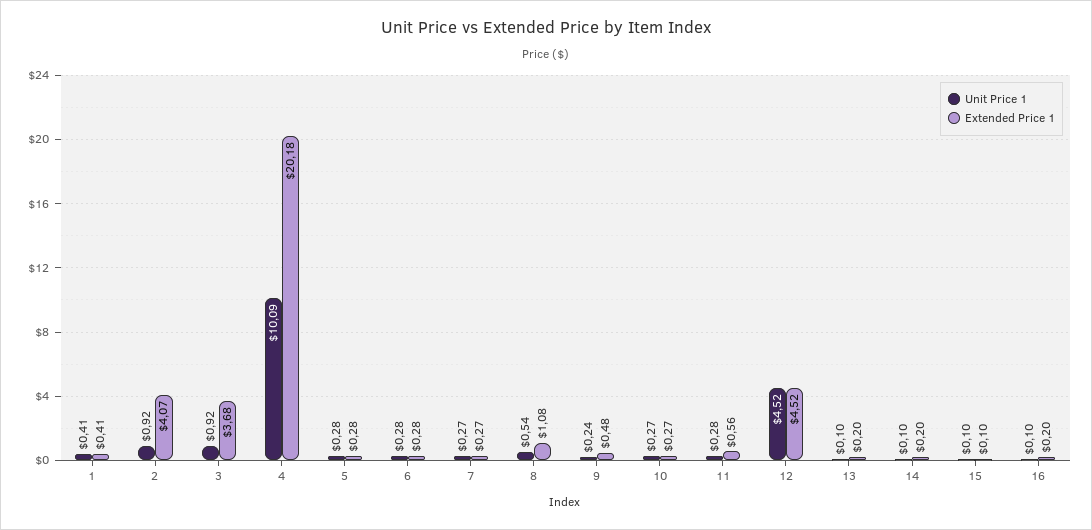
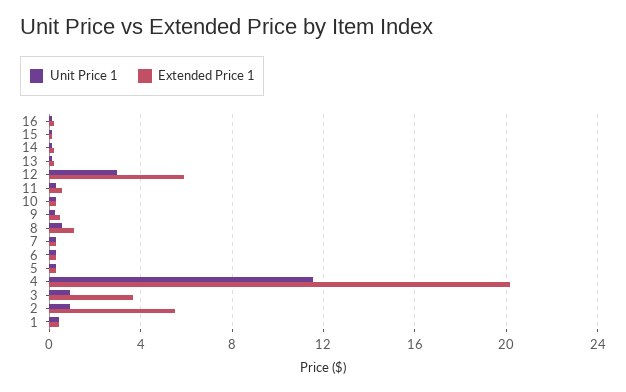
Extended Price 1, 2: 4.07 -> 5.5
Unit Price 1, 4: 10.09 -> 11.5
Unit Price 1, 12: 4.52 -> 3
Extended Price 1, 12: 4.52 -> 6

